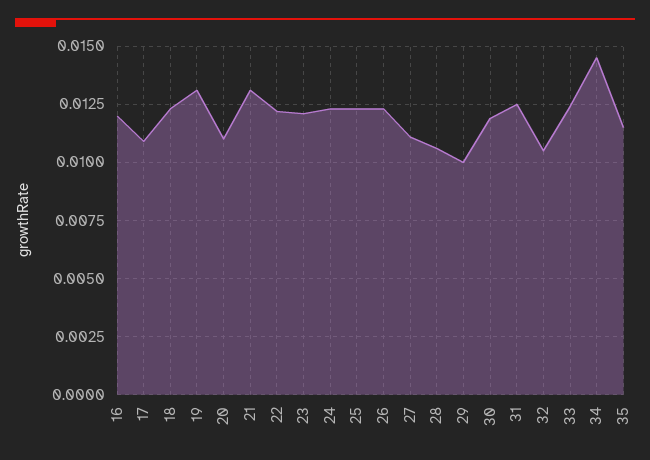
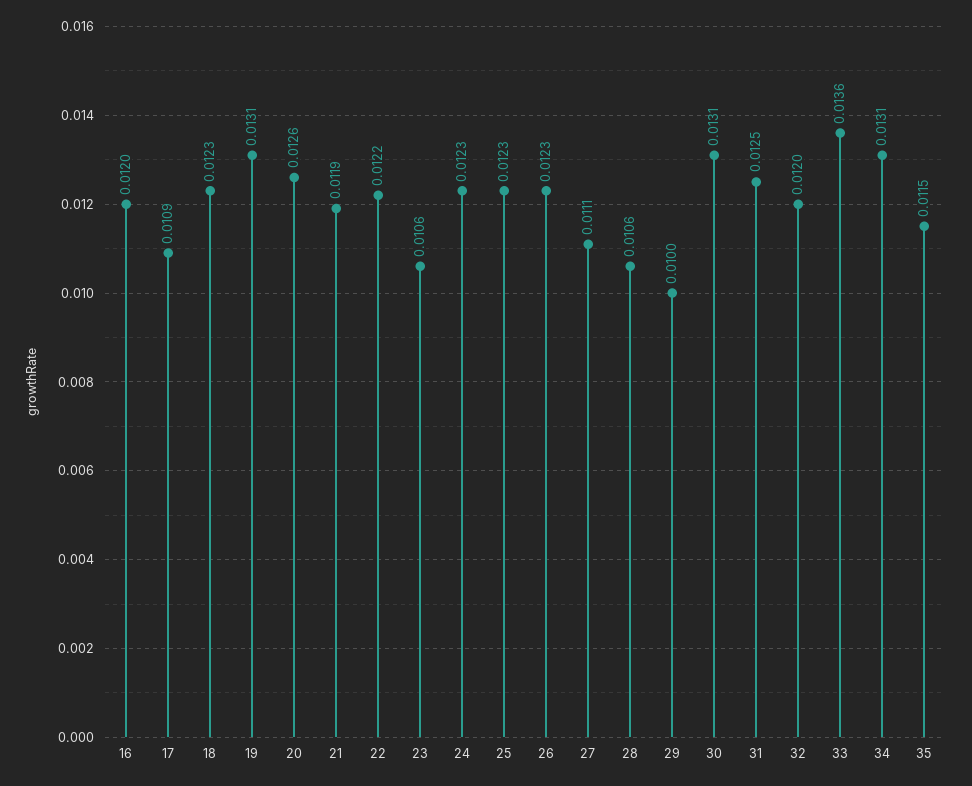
20: 0.011 -> 0.0126
21: 0.013 -> 0.0119
23: 0.012 -> 0.0106
30: 0.012 -> 0.0131
32: 0.0105 -> 0.012
33: 0.0125 -> 0.0136
34: 0.0145 -> 0.0131

